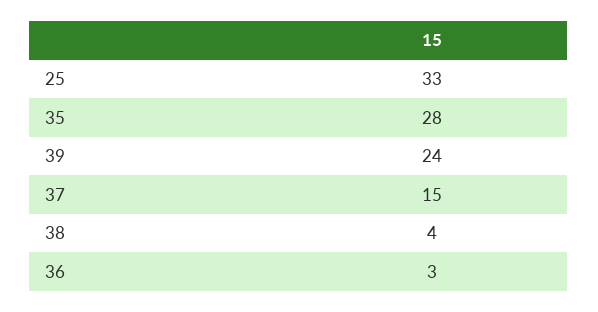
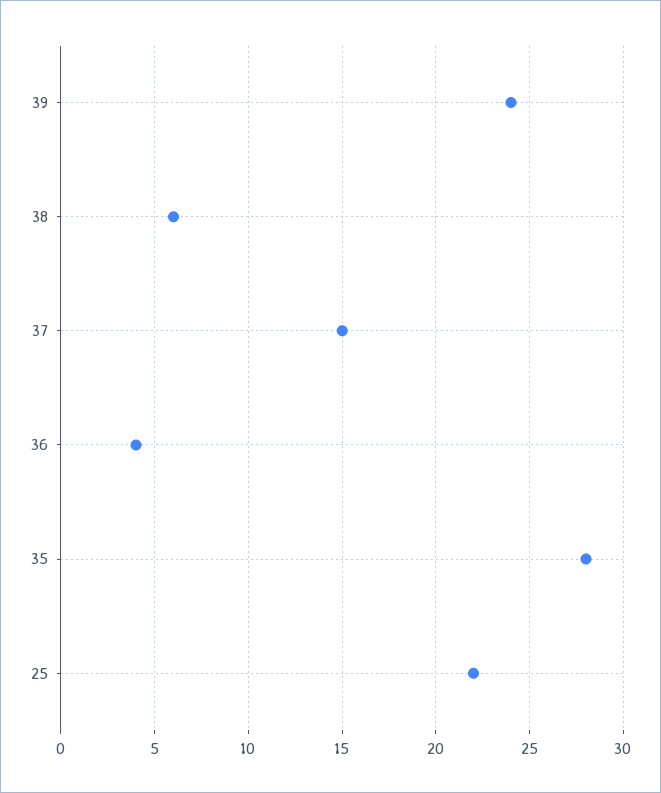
25: 33 -> 22
38: 4 -> 6
36: 3 -> 4

